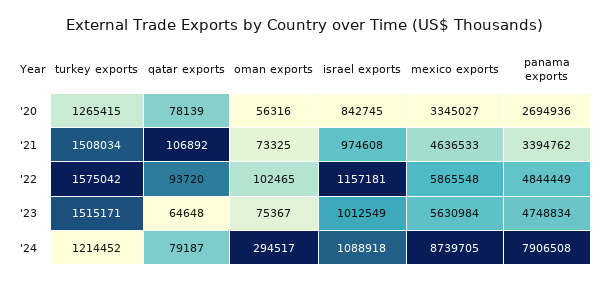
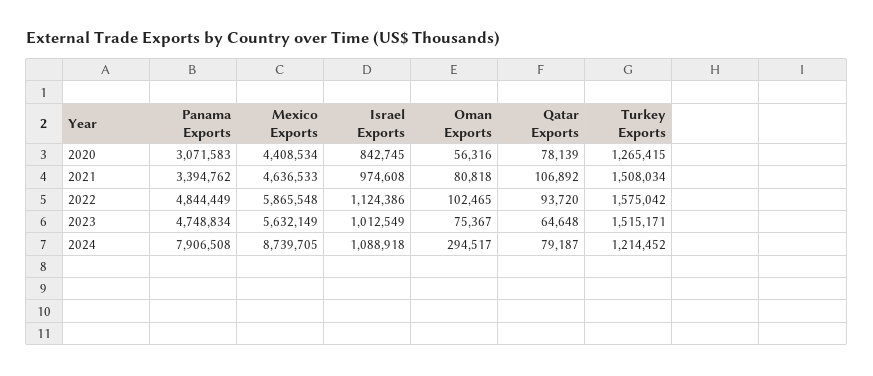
mexico exports, '20: 3345027 -> 4408534
panama exports, '20: 2694936 -> 3071583
oman exports, '21: 73325 -> 80818
israel exports, '22: 1157181 -> 1124386
mexico exports, '23: 5630984 -> 5632149

